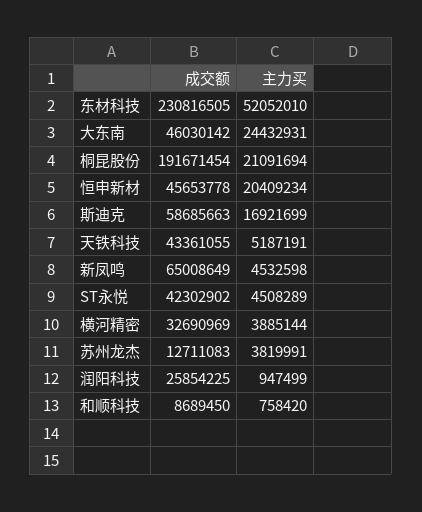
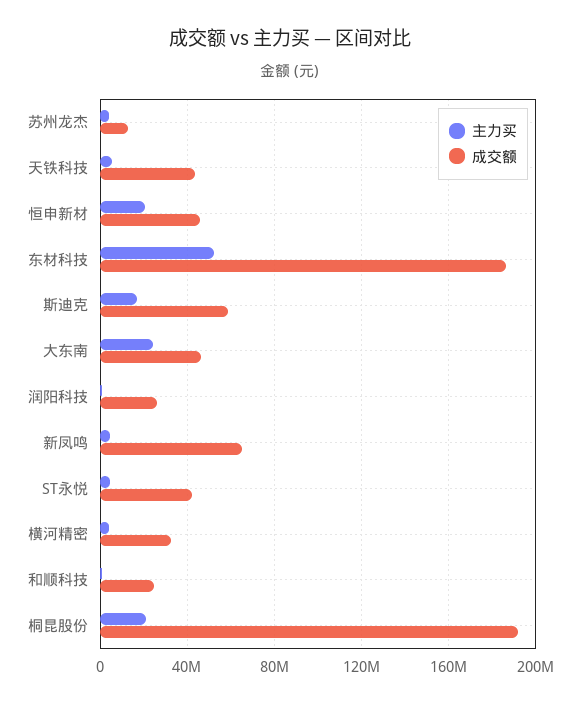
成交额, 东材科技: 230816505 -> 185000000
成交额, 和顺科技: 8689450 -> 25000000

